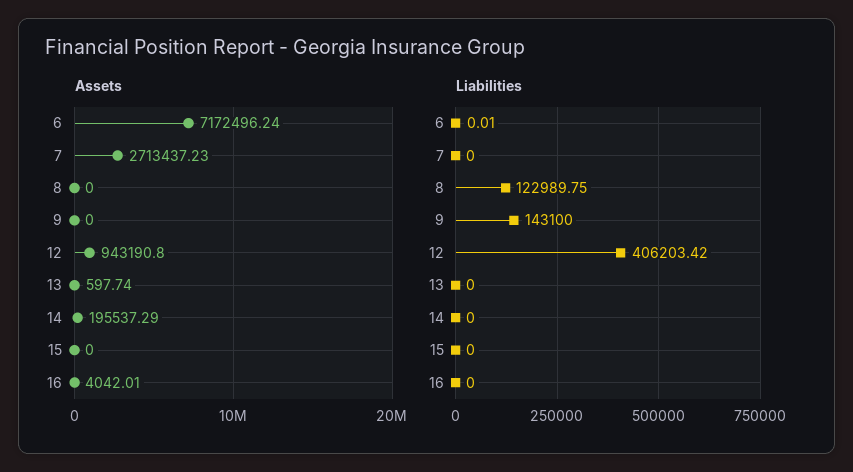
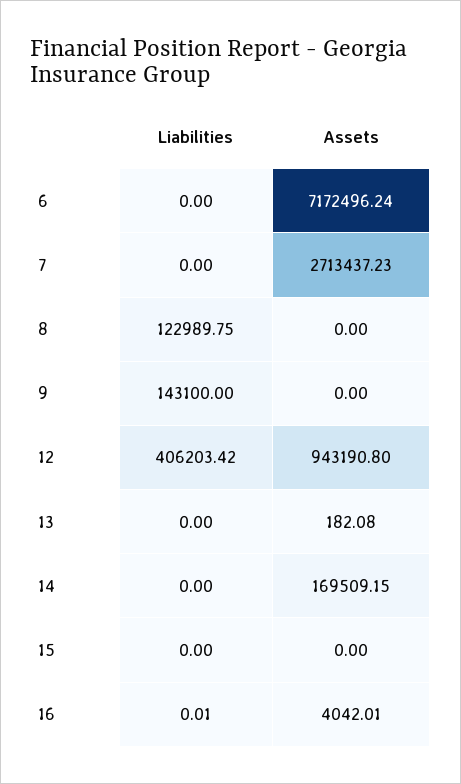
Assets, 13: 597.74 -> 182.08
Assets, 14: 195537.29 -> 169509.15
Liabilities, 6: 0.01 -> 0
Liabilities, 16: 0 -> 0.01

